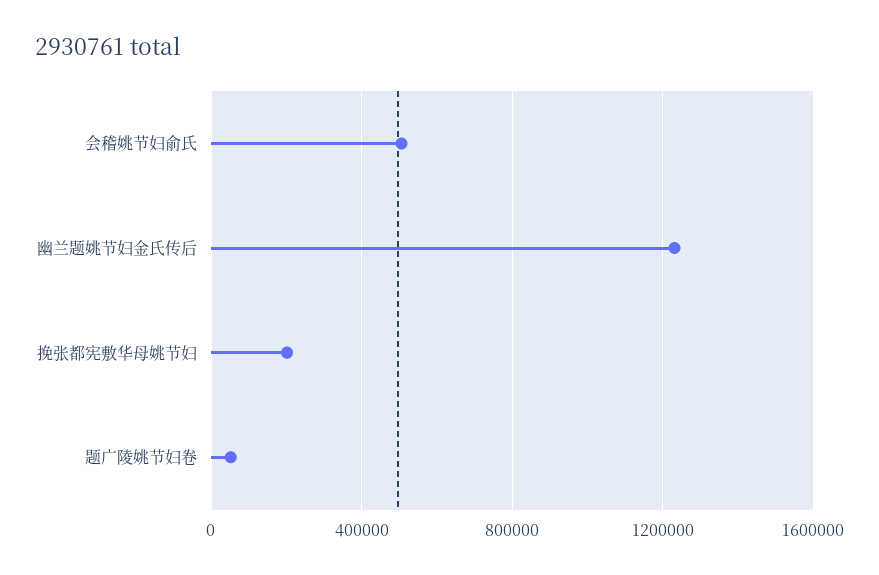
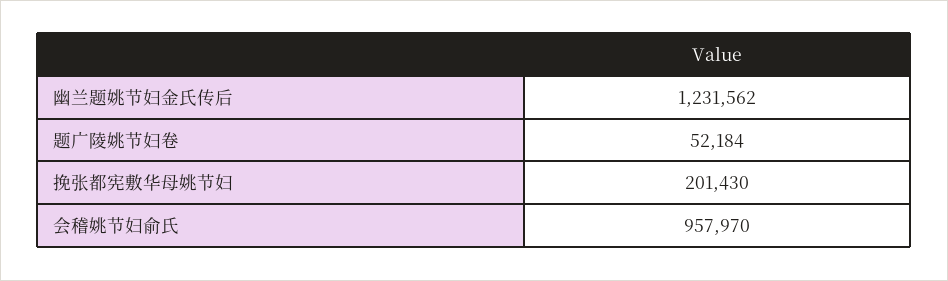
会稽姚节妇俞氏: 500000 -> 957970

